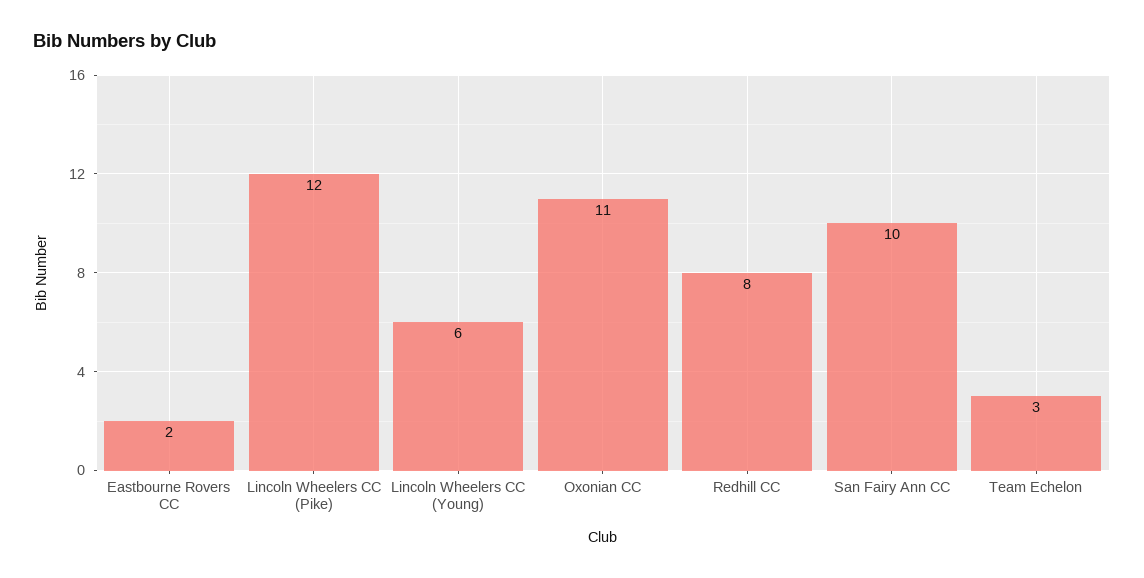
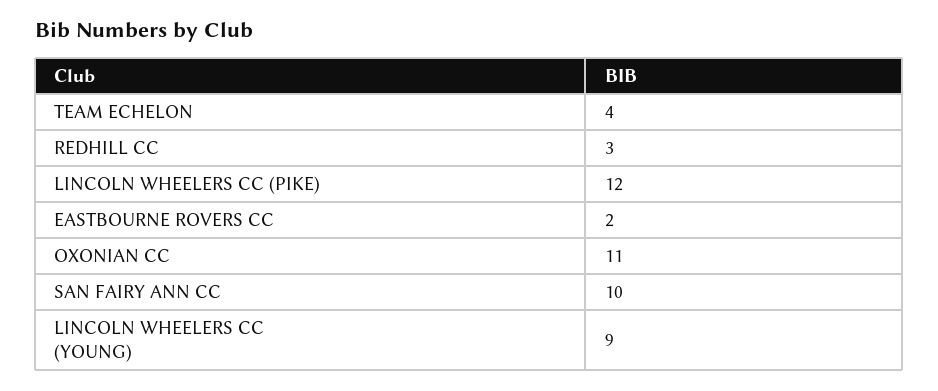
Lincoln Wheelers CC (Young): 6 -> 9
Redhill CC: 8 -> 3
Team Echelon: 3 -> 4

